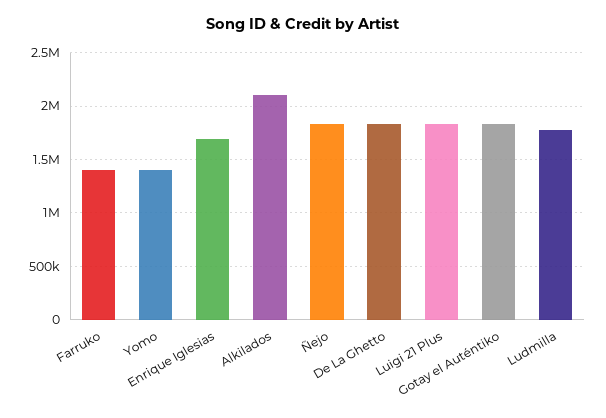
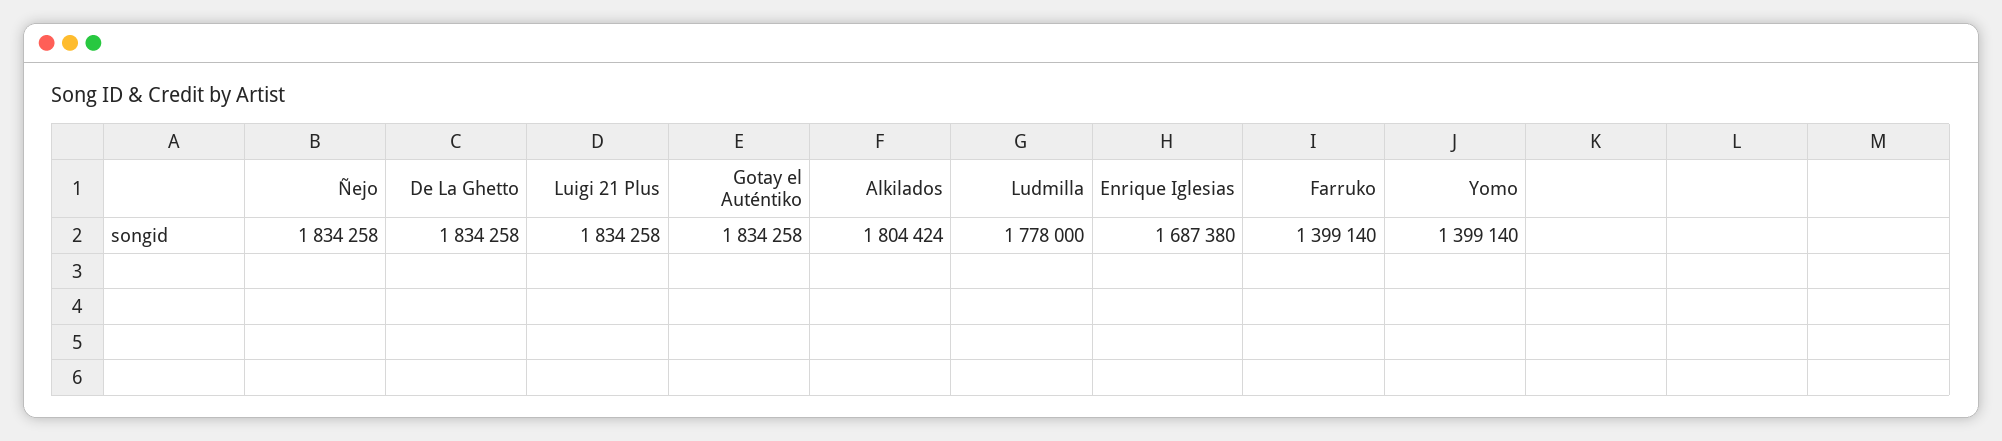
Alkilados: 2100000 -> 1804424

